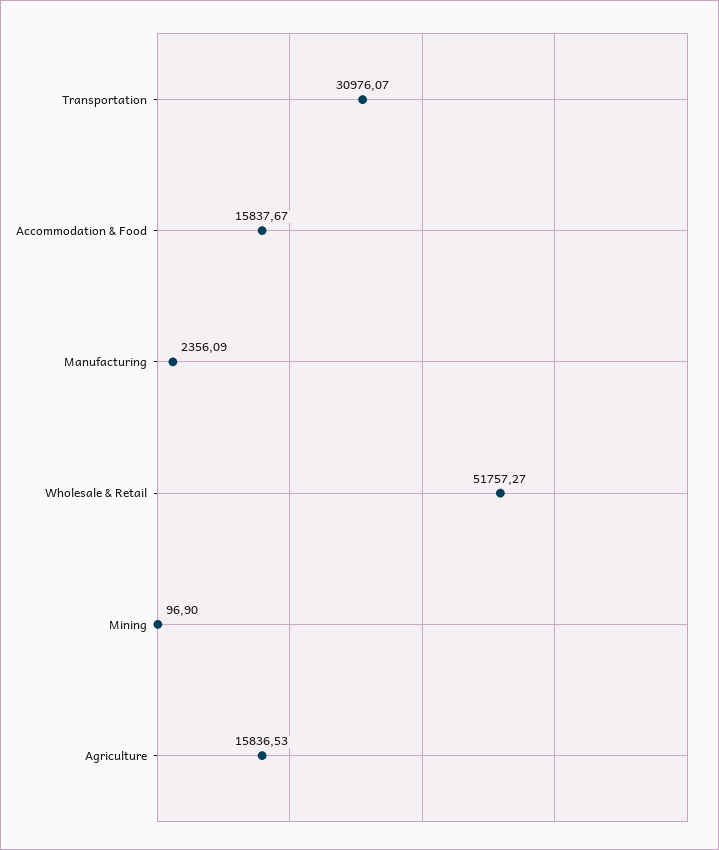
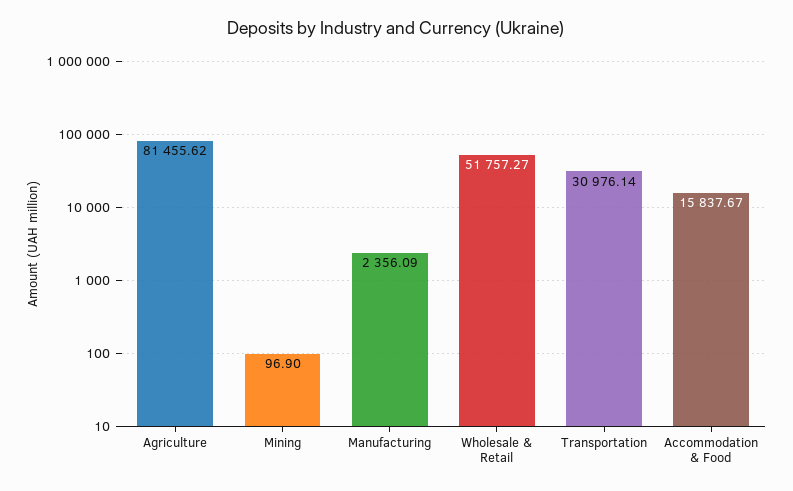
Transportation: 30976.07 -> 30976.14
Agriculture: 15836.53 -> 81455.62

